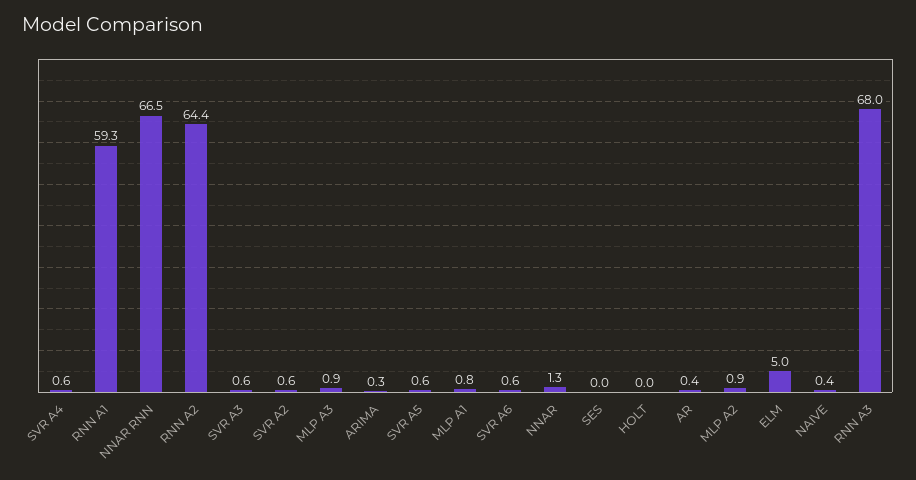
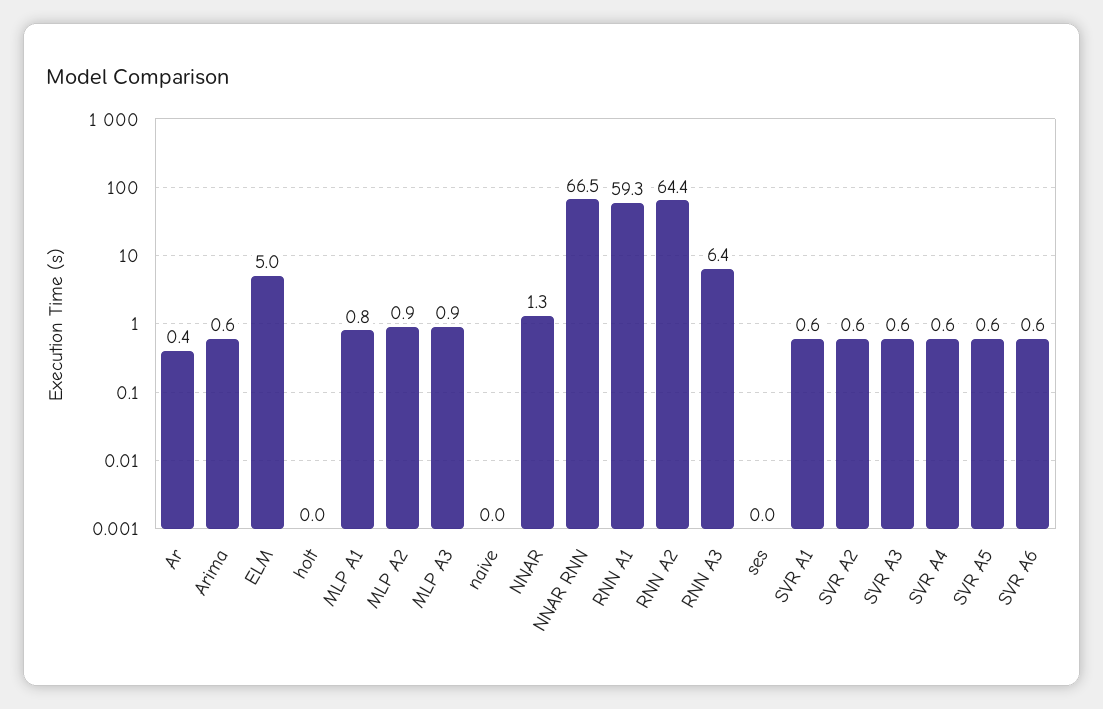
ARIMA: 0.3 -> 0.6
NAIVE: 0.4 -> 0
RNN A3: 68 -> 6.4
SVR A1: none -> 0.6

